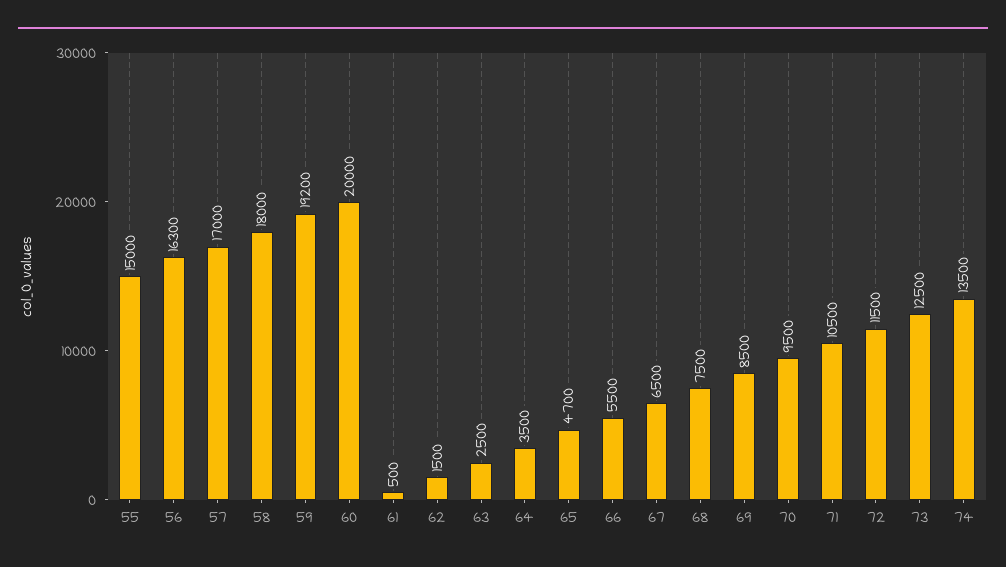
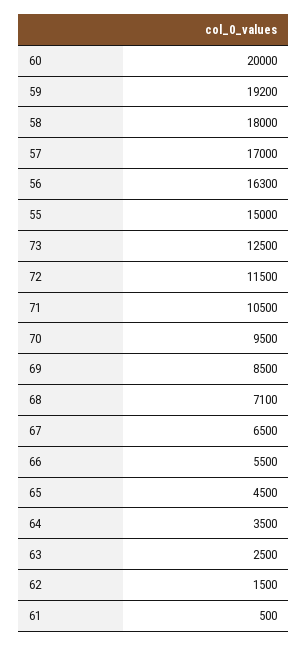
65: 4700 -> 4500
68: 7500 -> 7100
74: 13500 -> none

